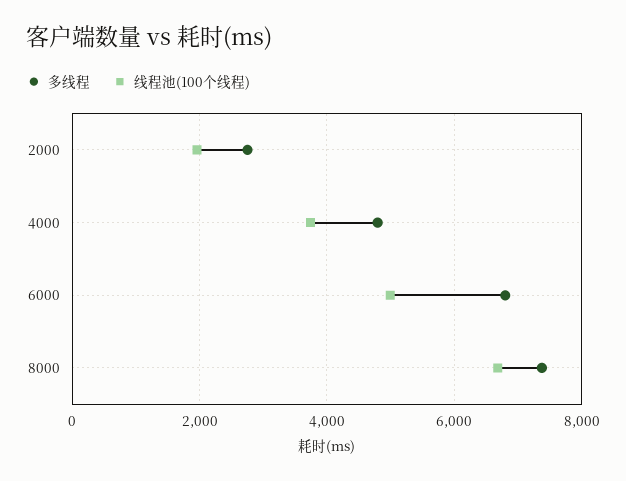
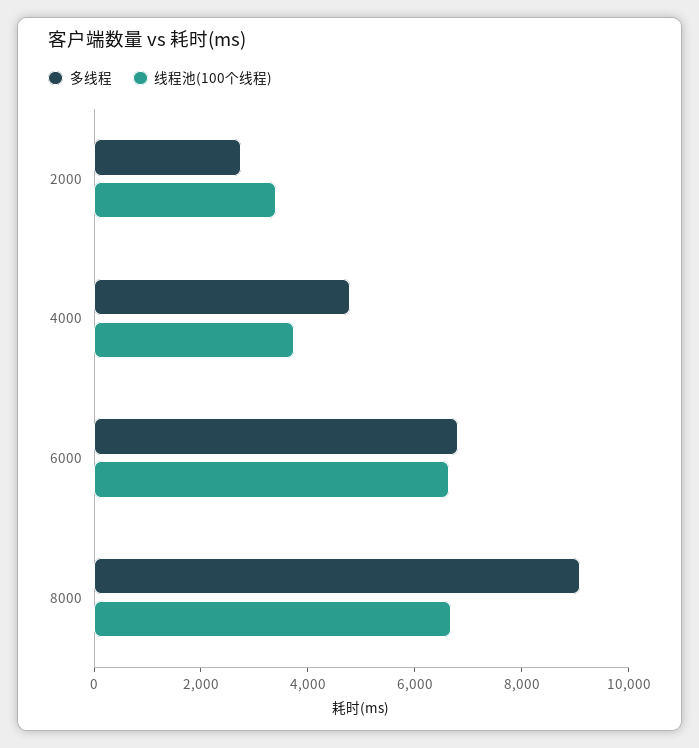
线程池(100个线程), 2000: 2000 -> 3500
线程池(100个线程), 6000: 5000 -> 6500
多线程, 8000: 7400 -> 9000

